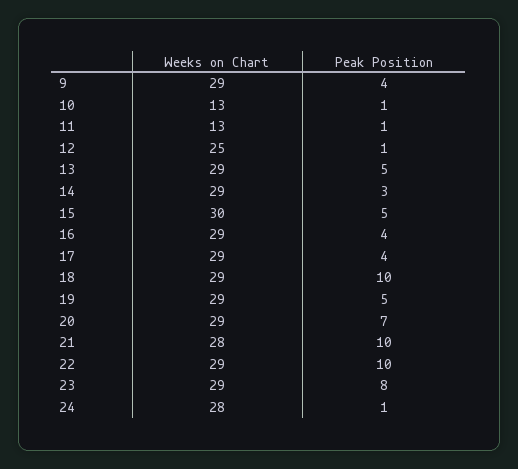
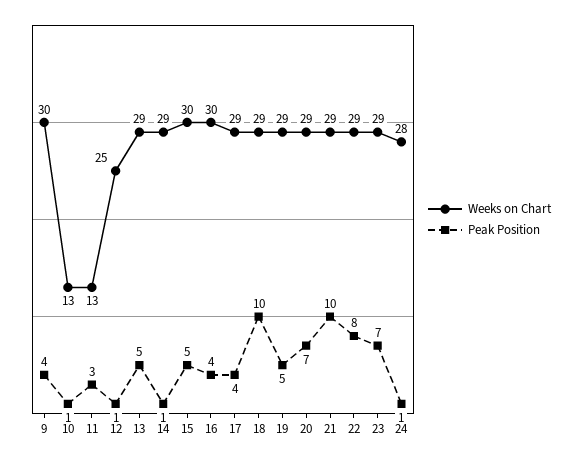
Weeks on Chart, 9: 29 -> 30
Peak Position, 11: 1 -> 3
Peak Position, 14: 3 -> 1
Weeks on Chart, 16: 29 -> 30
Weeks on Chart, 21: 28 -> 29
Peak Position, 22: 10 -> 8
Peak Position, 23: 8 -> 7

